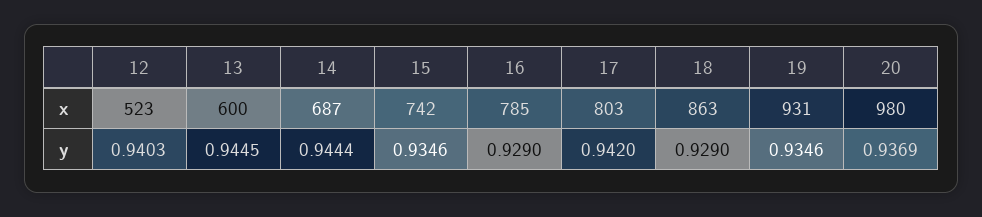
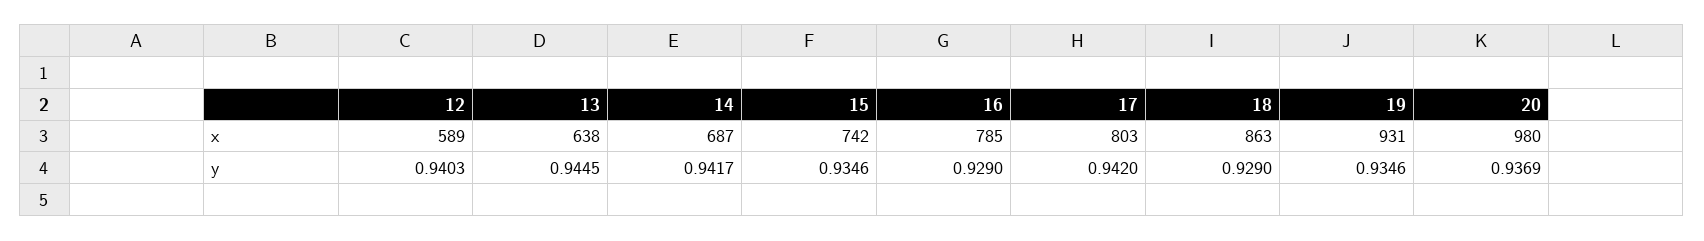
12, x: 523 -> 589
13, x: 600 -> 638
14, y: 0.9444 -> 0.9417

